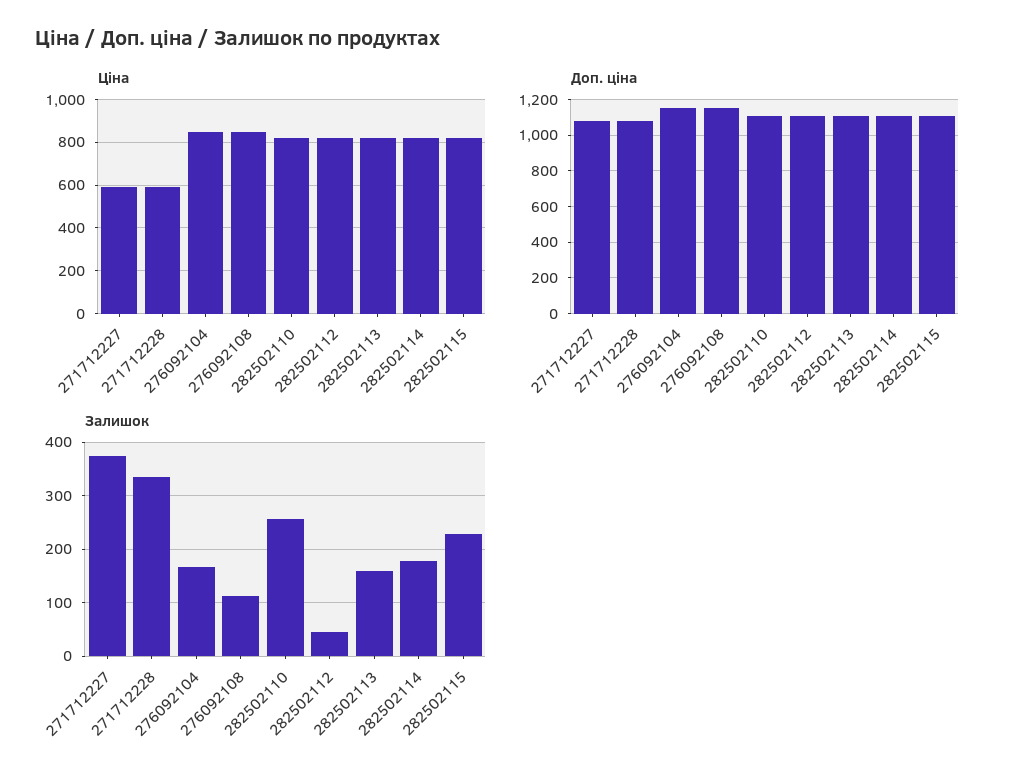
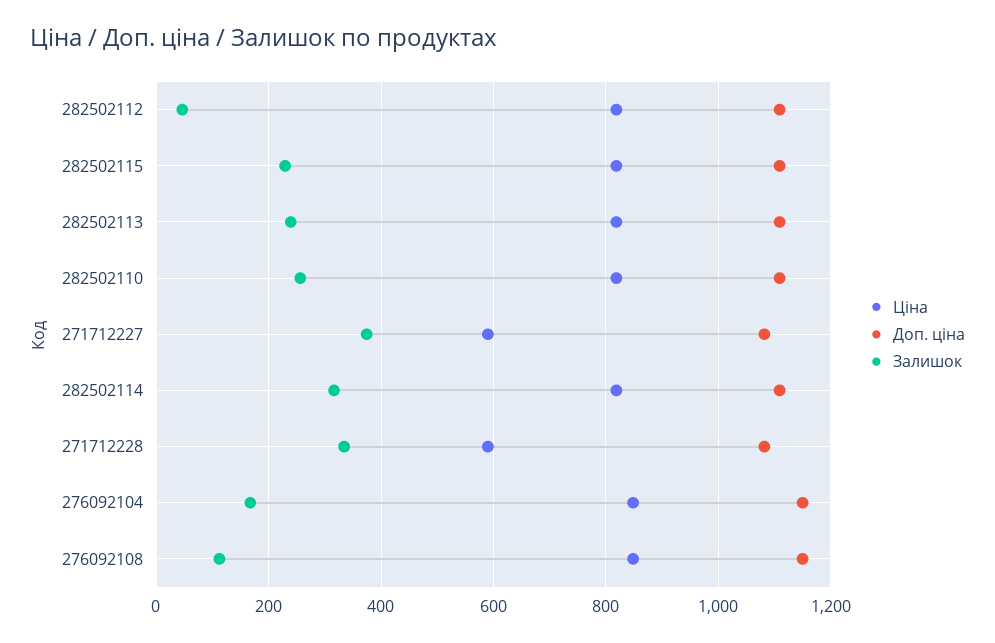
Залишок, 282502113: 160 -> 240
Залишок, 282502114: 180 -> 320

